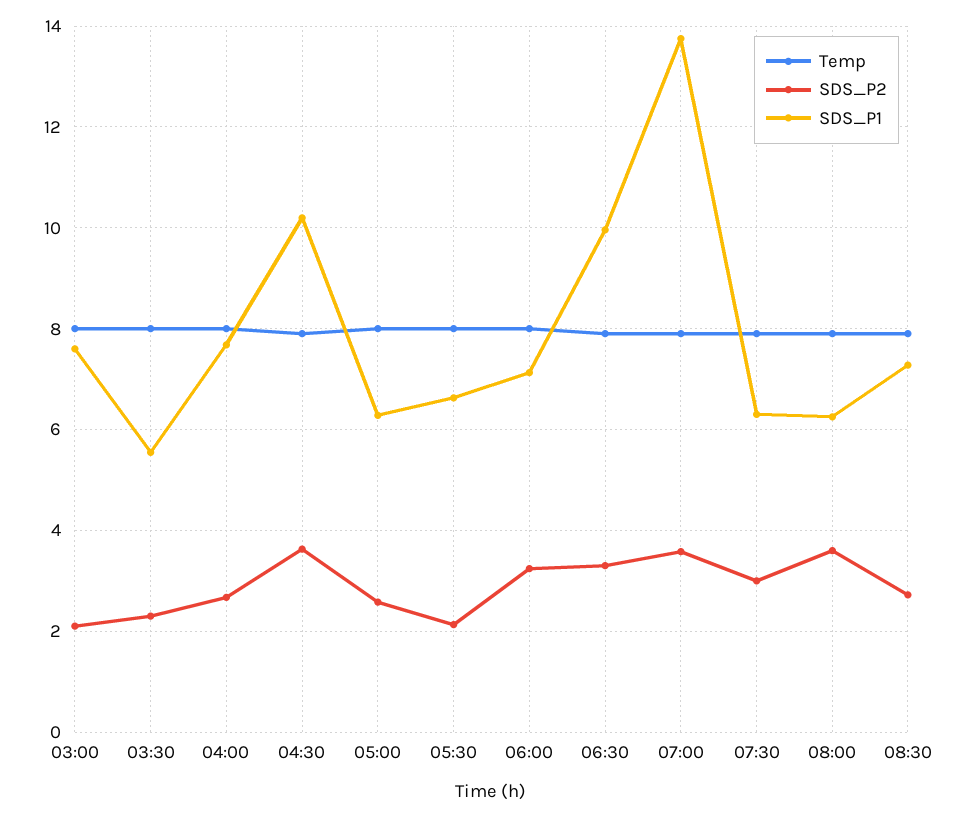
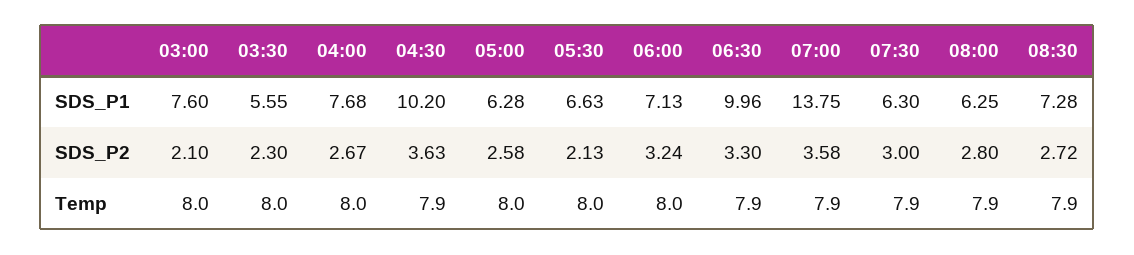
SDS_P2, 08:00: 3.6 -> 2.8

